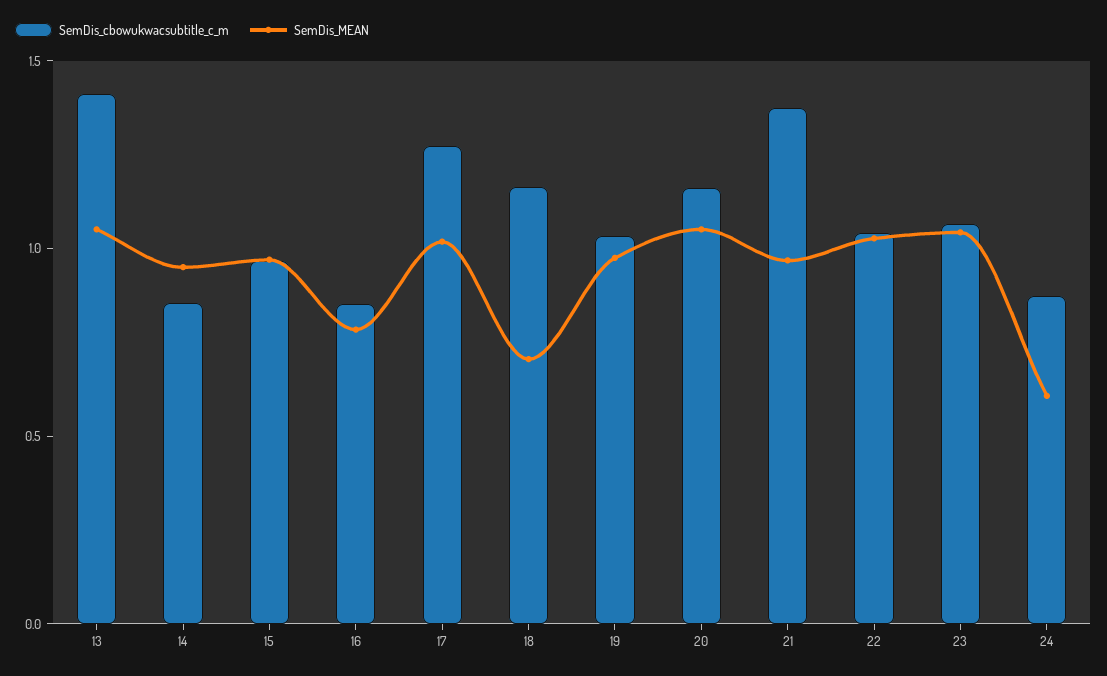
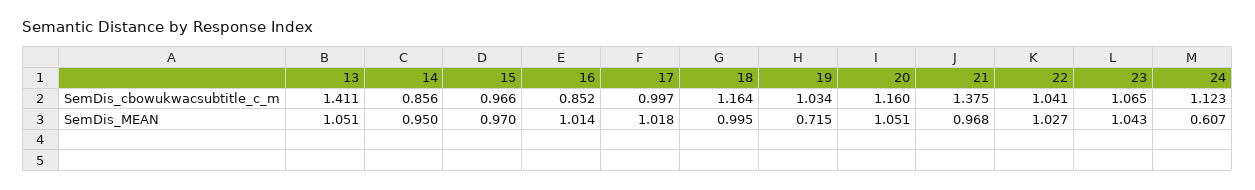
SemDis_MEAN, 16: 0.8 -> 1.014
SemDis_cbowukwacsubtitle_c_m, 17: 1.3 -> 0.997
SemDis_MEAN, 18: 0.7 -> 0.995
SemDis_MEAN, 19: 1 -> 0.715
SemDis_cbowukwacsubtitle_c_m, 24: 0.9 -> 1.123

